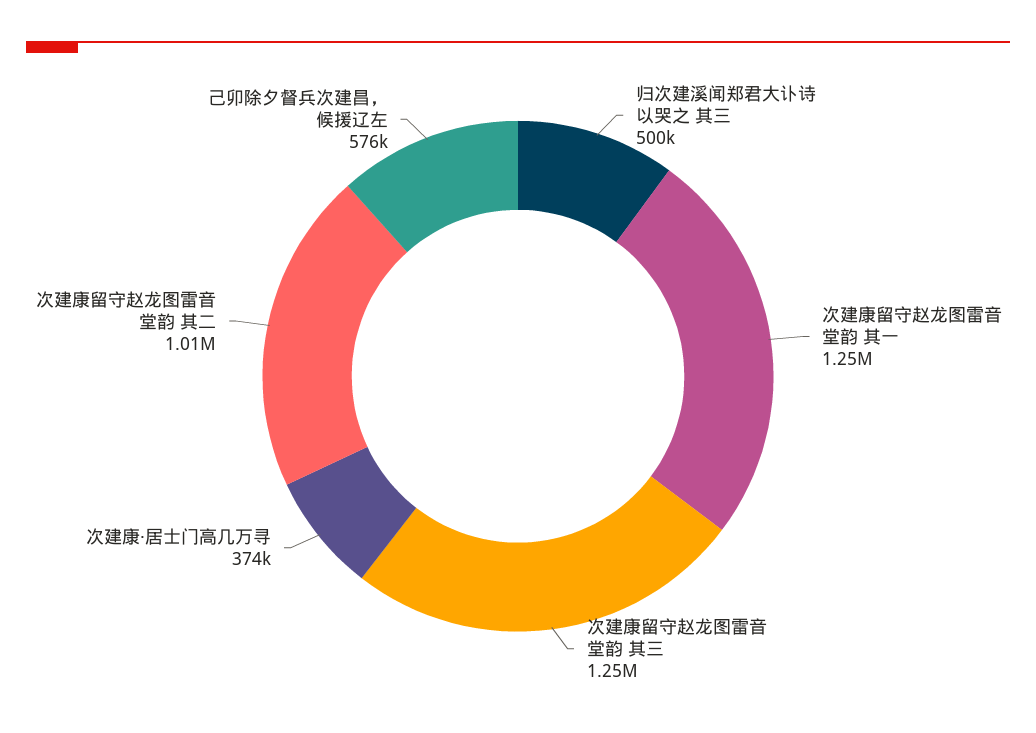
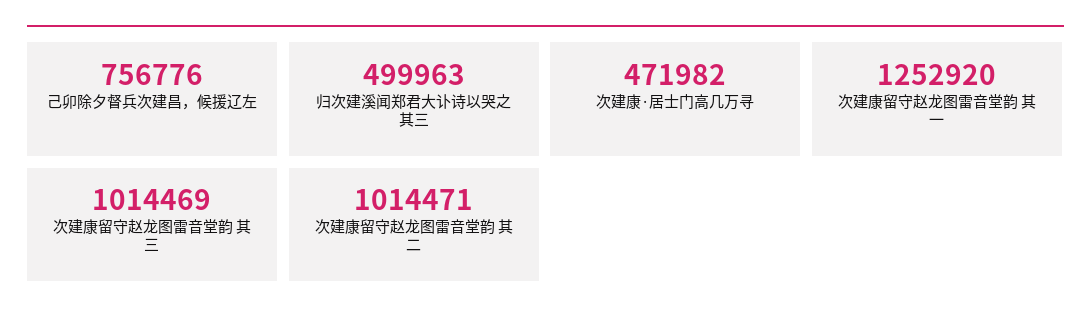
次建康留守赵龙图雷音堂韵 其三: 1250000 -> 1014469
次建康·居士门高几万寻: 374000 -> 471982
己卯除夕督兵次建昌，候援辽左: 576000 -> 756776

